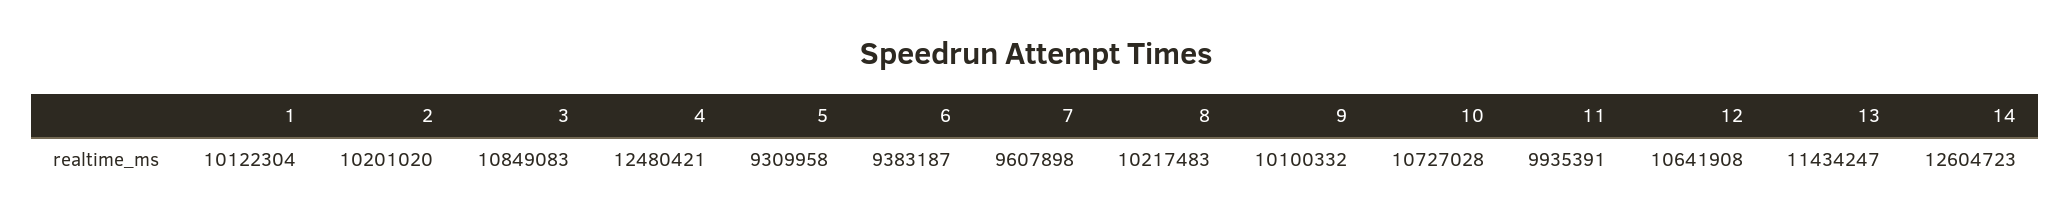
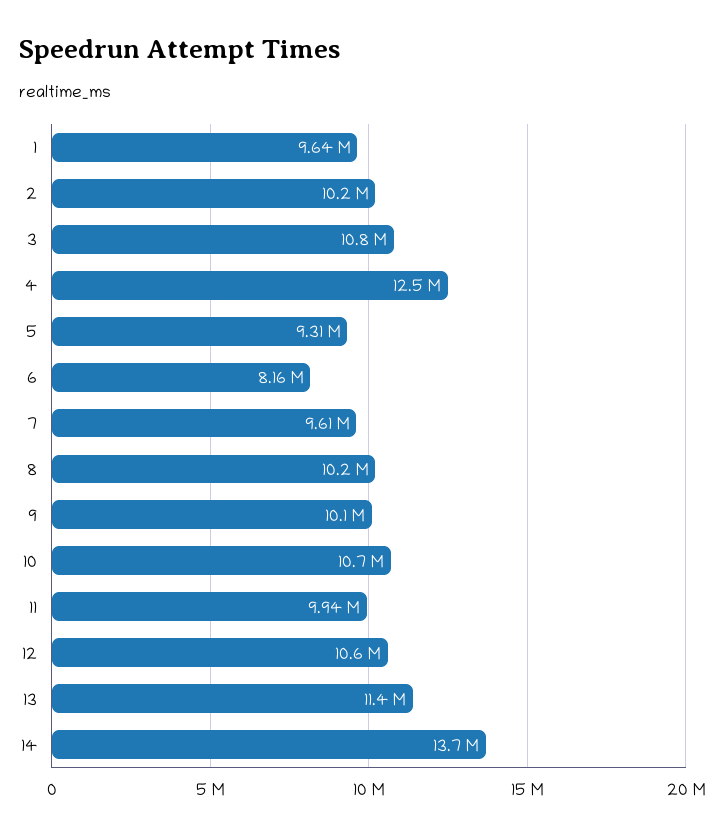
1: 10122304 -> 9640000
6: 9383187 -> 8160000
14: 12604723 -> 13700000

